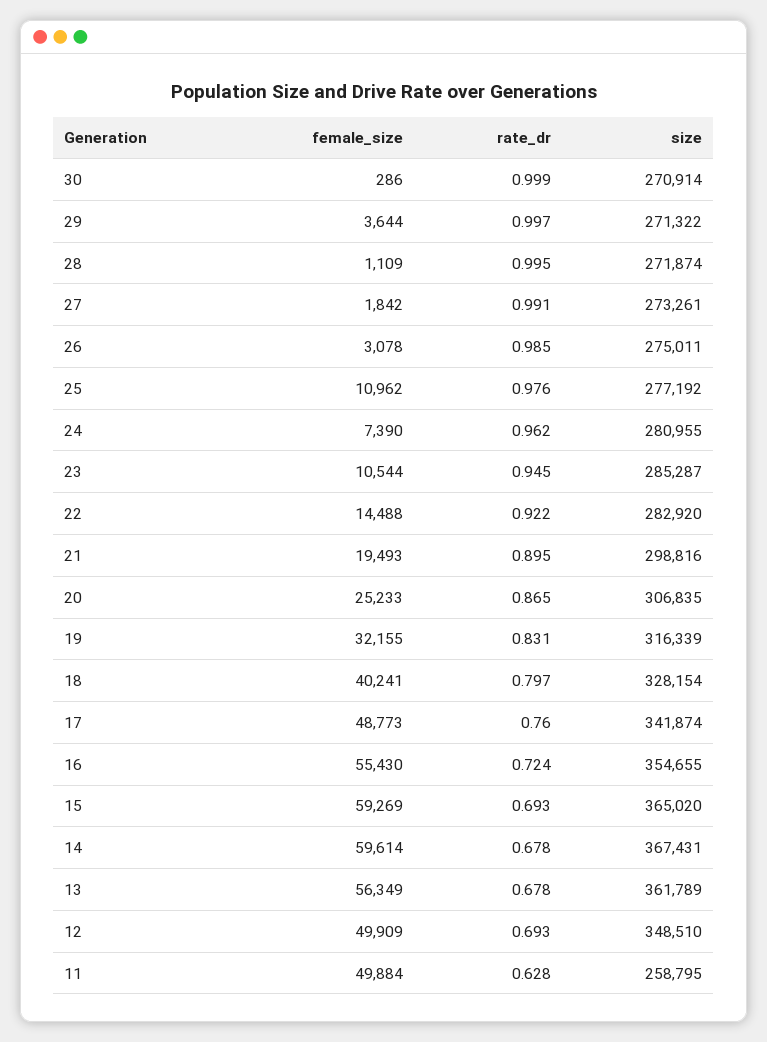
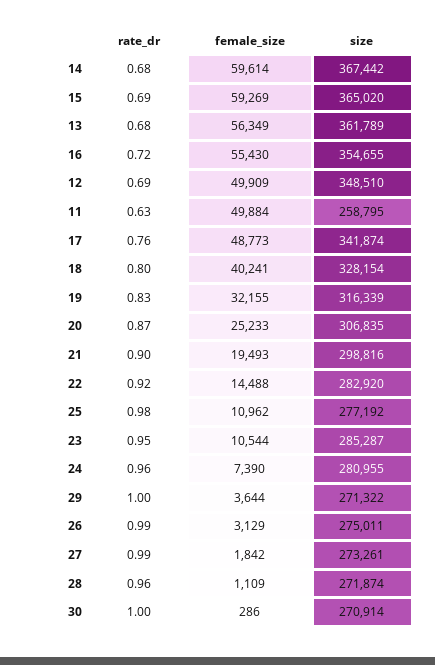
rate_dr, 28: 0.995 -> 0.96
female_size, 26: 3078 -> 3129
size, 14: 367431 -> 367442

